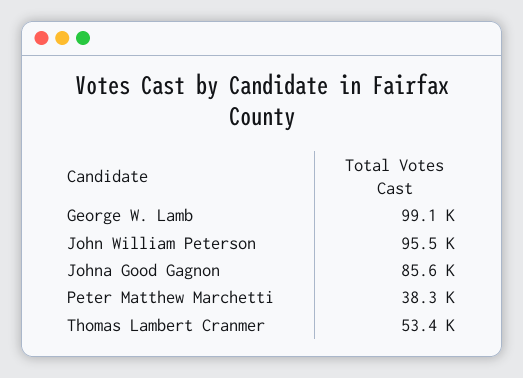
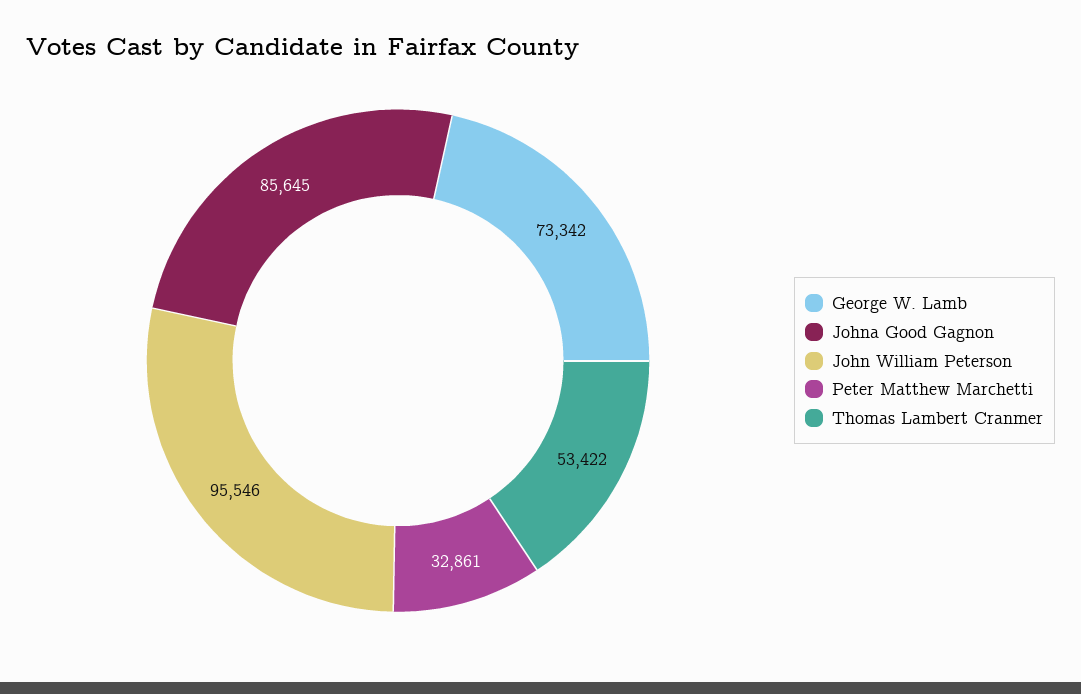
George W. Lamb: 99100 -> 73342
Peter Matthew Marchetti: 38300 -> 32861

